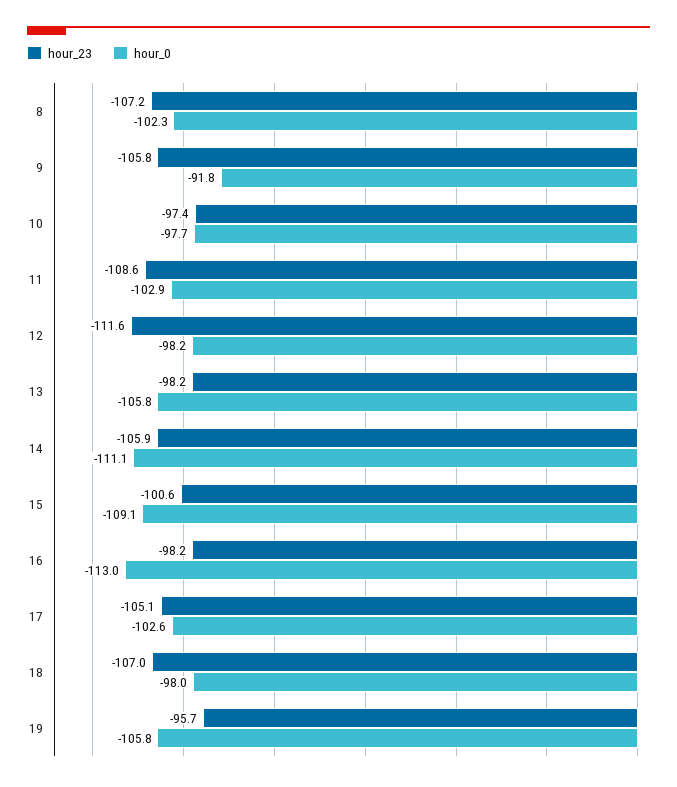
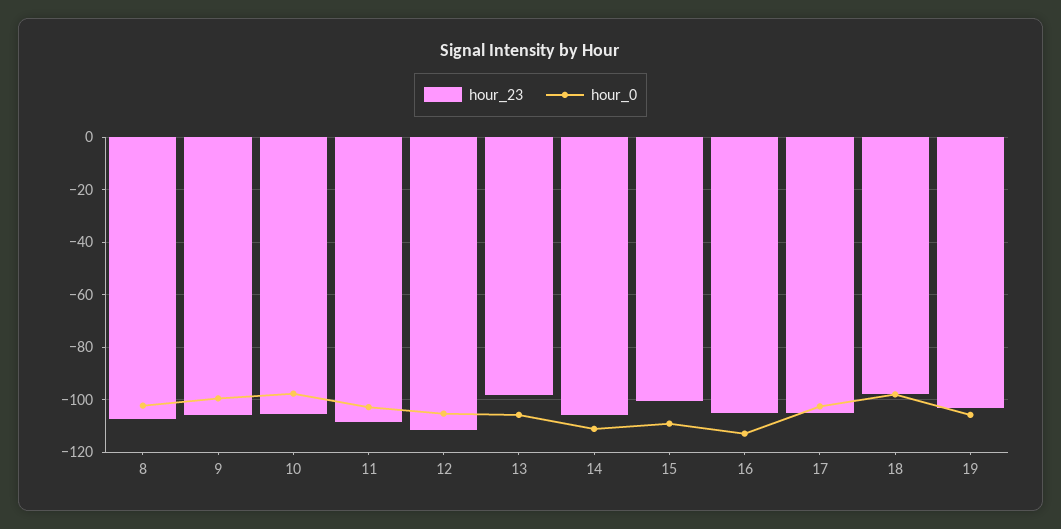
hour_0, 9: -91.8 -> -100
hour_23, 10: -97.4 -> -105
hour_0, 12: -98.2 -> -105
hour_23, 16: -98.2 -> -105
hour_23, 18: -107 -> -97.5
hour_23, 19: -95.7 -> -102.5

